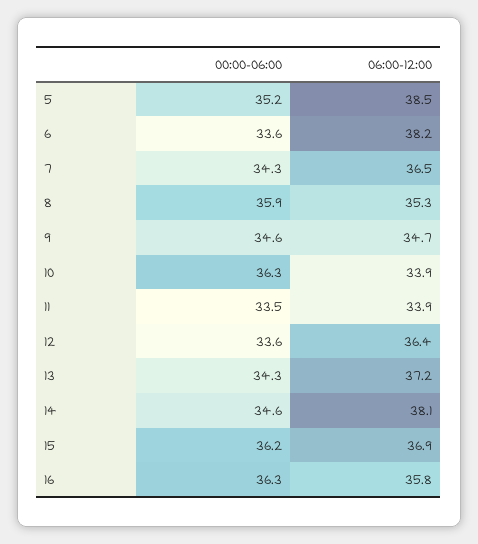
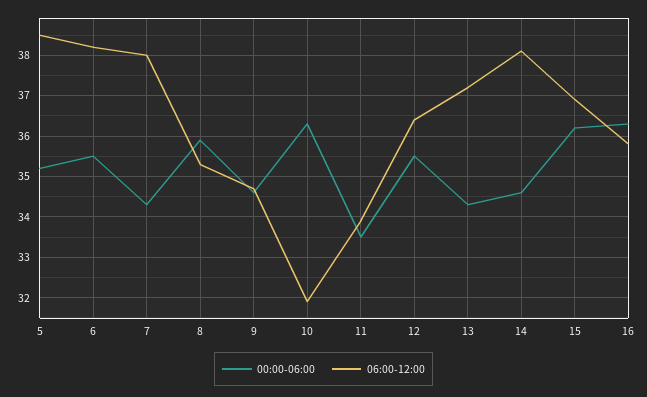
00:00-06:00, 6: 33.6 -> 35.5
06:00-12:00, 7: 36.5 -> 38
06:00-12:00, 10: 33.9 -> 32
00:00-06:00, 12: 33.6 -> 35.5

